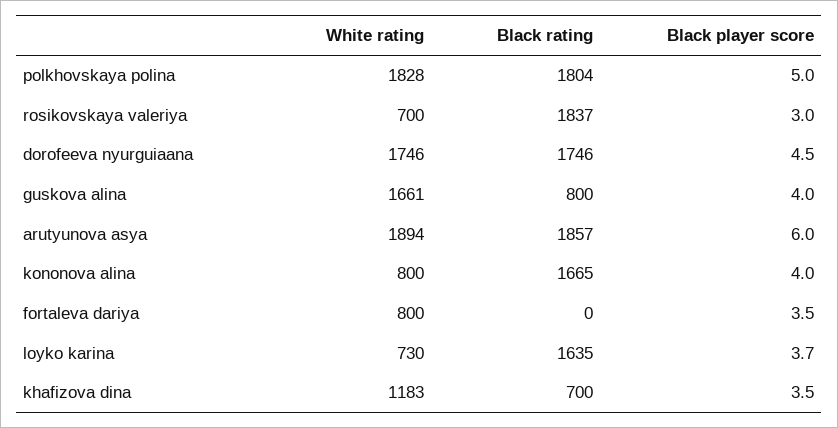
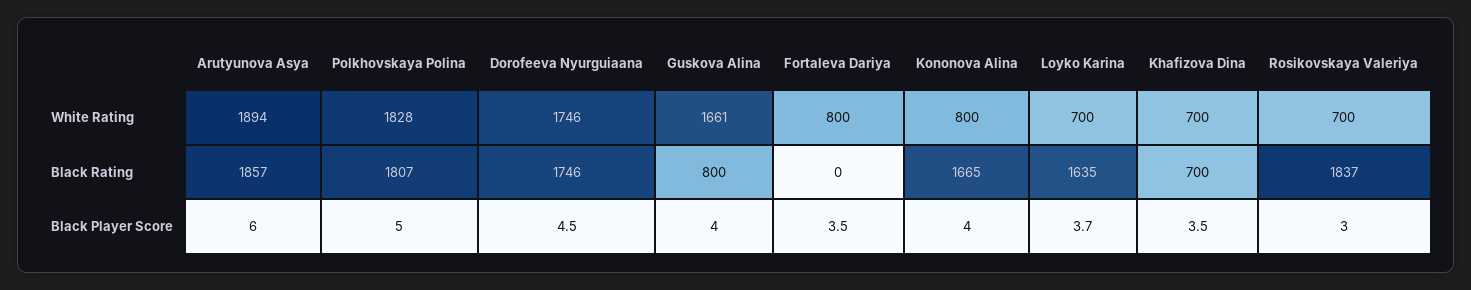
Black rating, polkhovskaya polina: 1804 -> 1807
White rating, loyko karina: 730 -> 700
White rating, khafizova dina: 1183 -> 700

